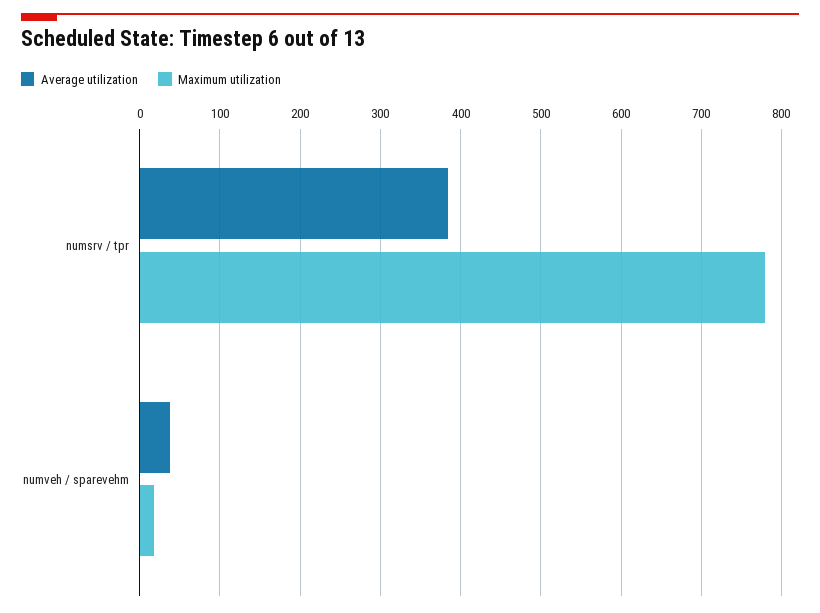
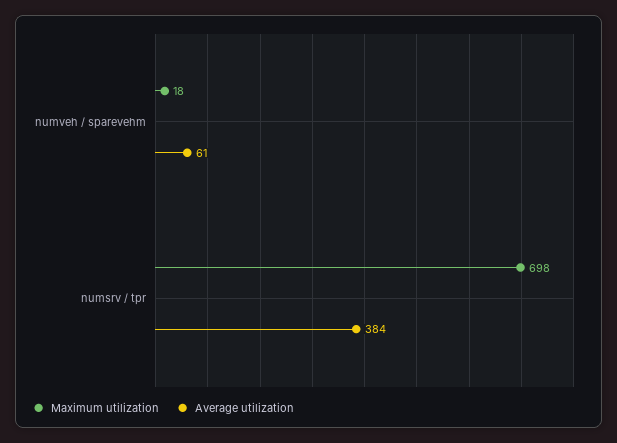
Maximum utilization, numsrv / tpr: 780 -> 698
Average utilization, numveh / sparevehm: 40 -> 61

